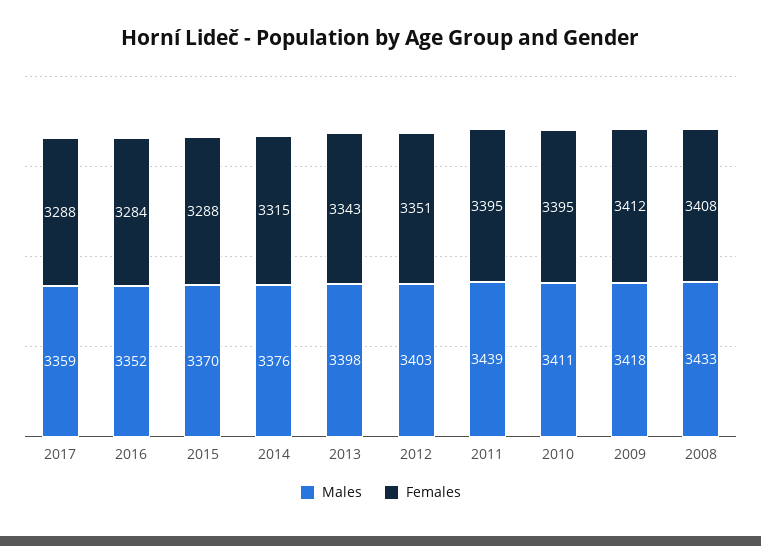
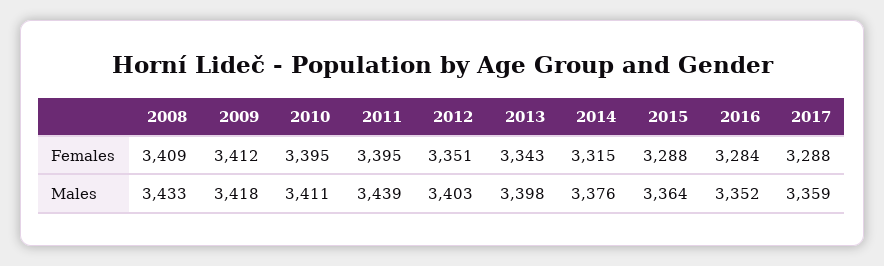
Males, 2015: 3370 -> 3364
Females, 2008: 3408 -> 3409

